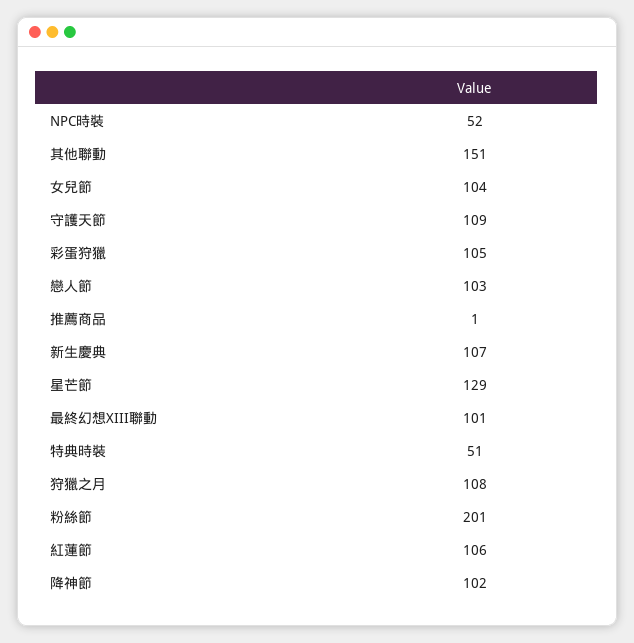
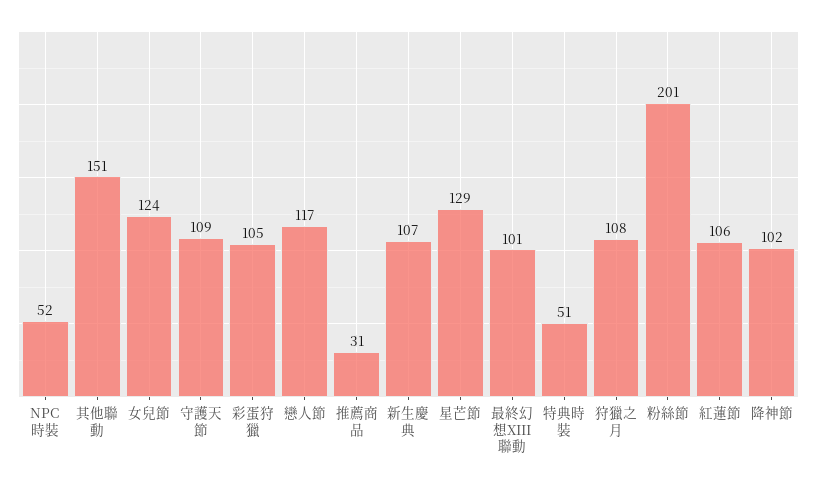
女兒節: 104 -> 124
戀人節: 103 -> 117
推薦商品: 1 -> 31

